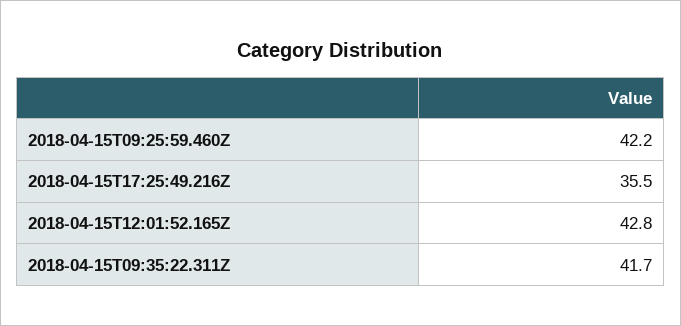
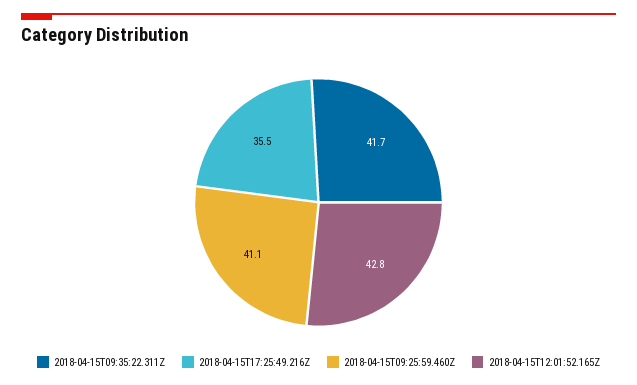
2018-04-15T09:25:59.460Z: 42.2 -> 41.1

